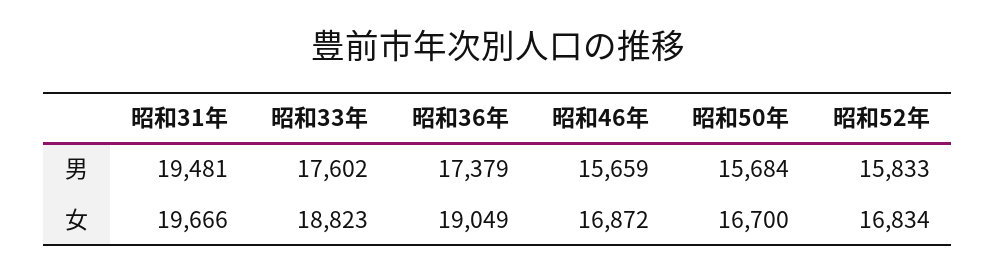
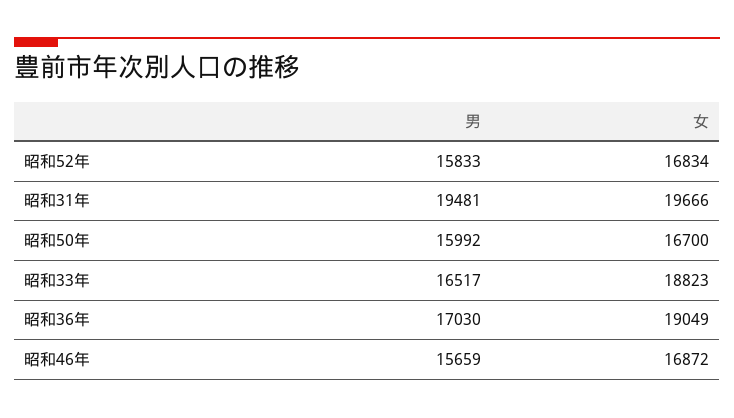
昭和33年, 男: 17602 -> 16517
昭和36年, 男: 17379 -> 17030
昭和50年, 男: 15684 -> 15992

